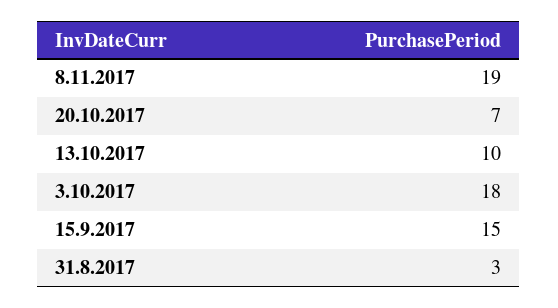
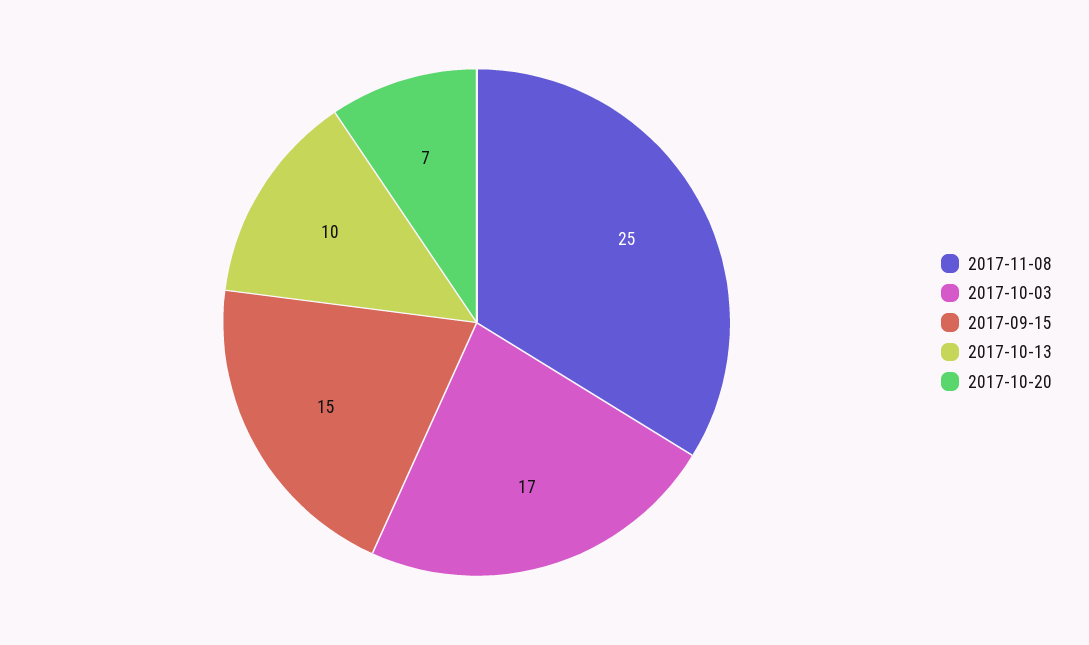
8.11.2017: 19 -> 25
3.10.2017: 18 -> 17
31.8.2017: 3 -> none

